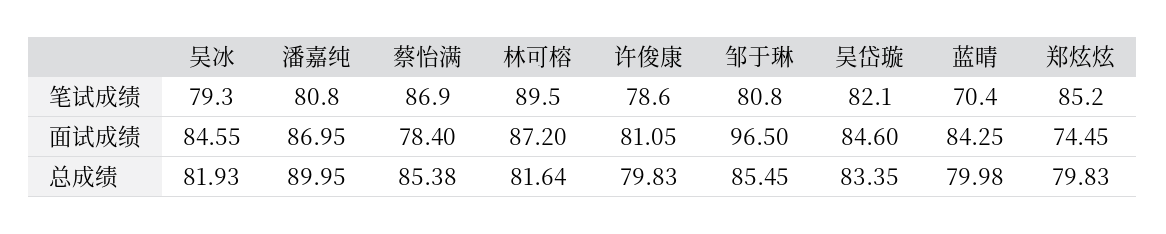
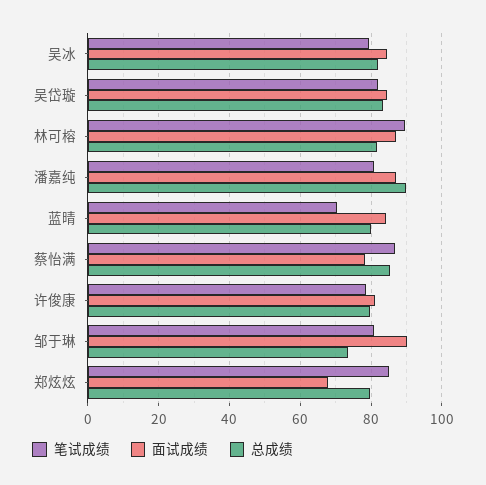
面试成绩, 邹于琳: 96.5 -> 90
面试成绩, 郑炫炫: 74.45 -> 68
总成绩, 邹于琳: 85.45 -> 74

